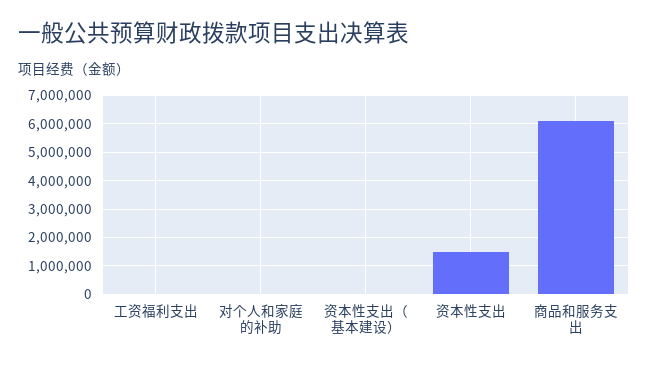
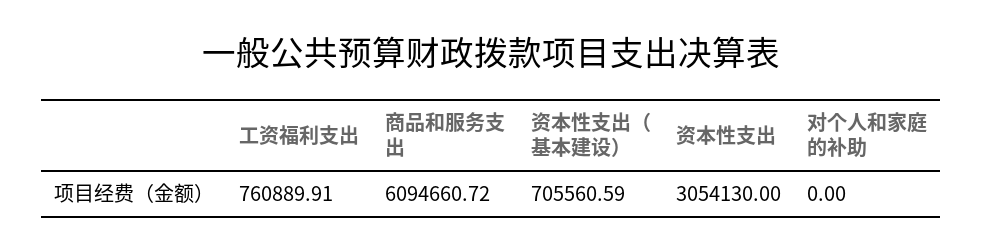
工资福利支出: 0 -> 760889.91
资本性支出（基本建设）: 0 -> 705560.59
资本性支出: 1500000 -> 3054130

